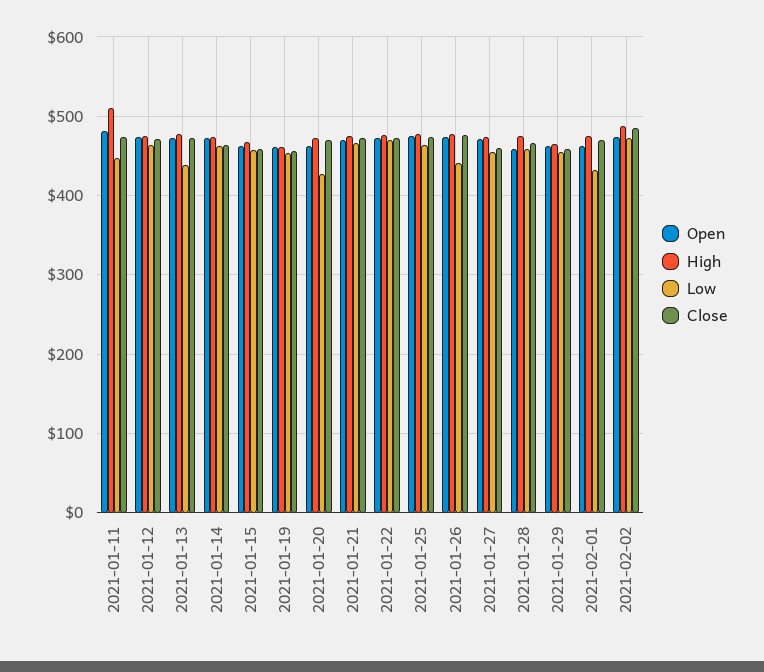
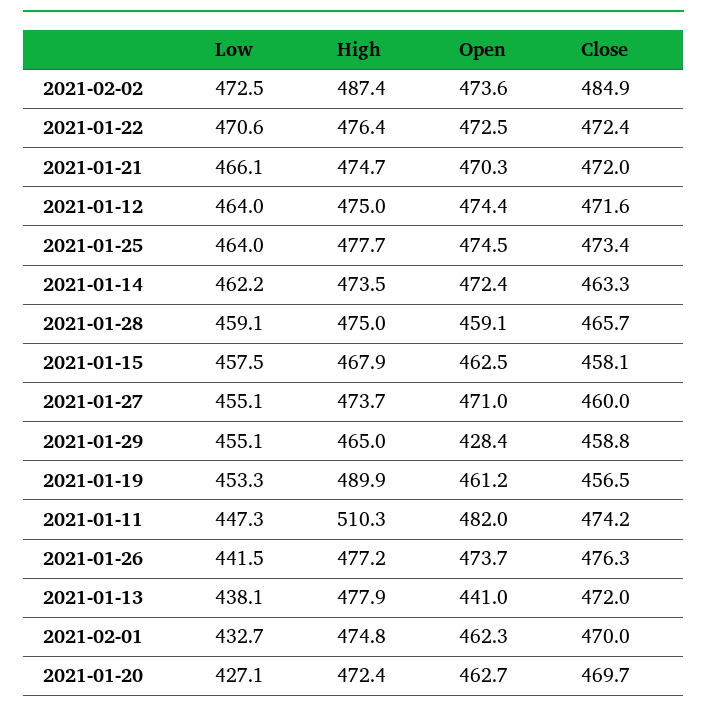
Open, 2021-01-13: 470 -> 441
High, 2021-01-19: 460 -> 489.9
Open, 2021-01-29: 460 -> 428.4

